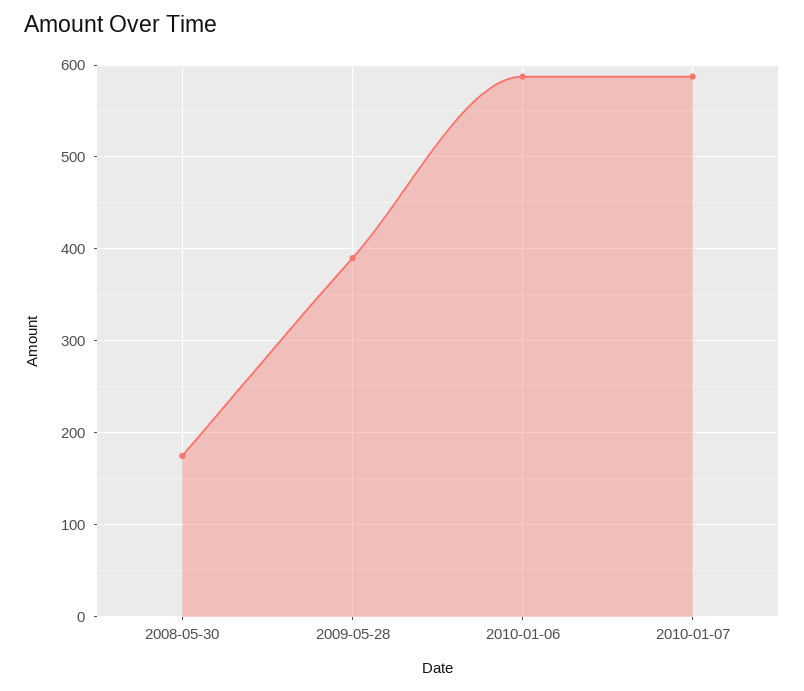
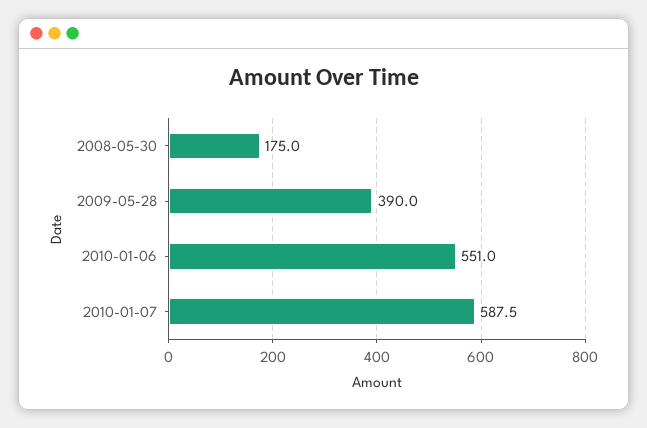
2010-01-06: 590 -> 551

